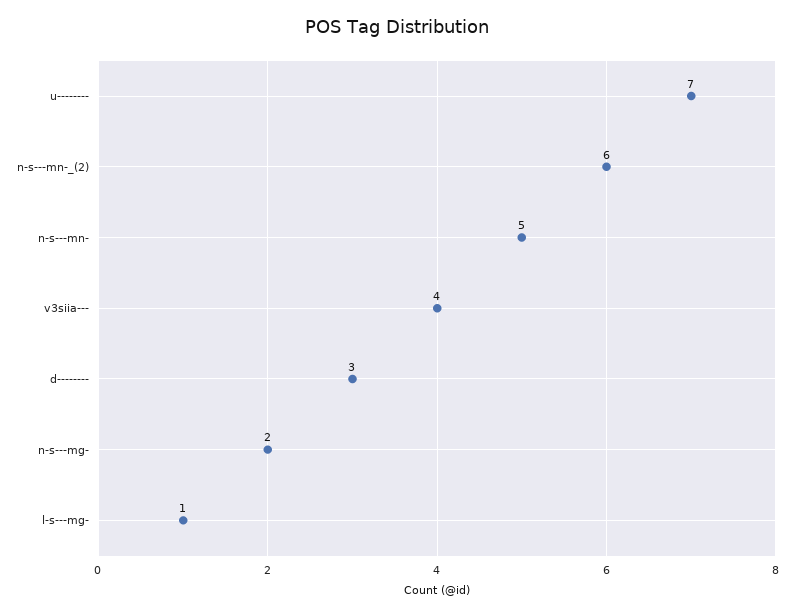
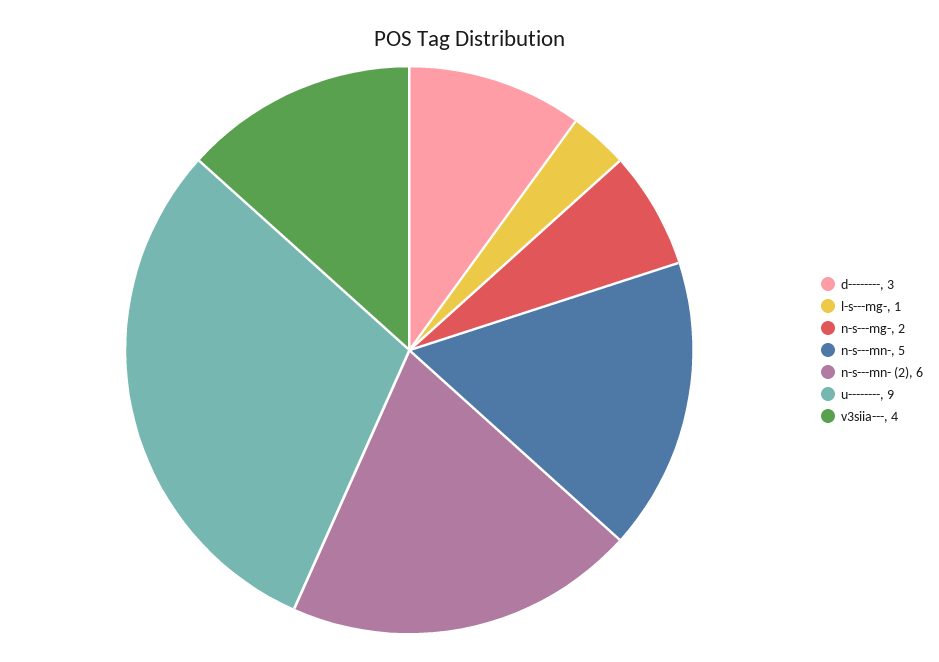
u--------: 7 -> 9

